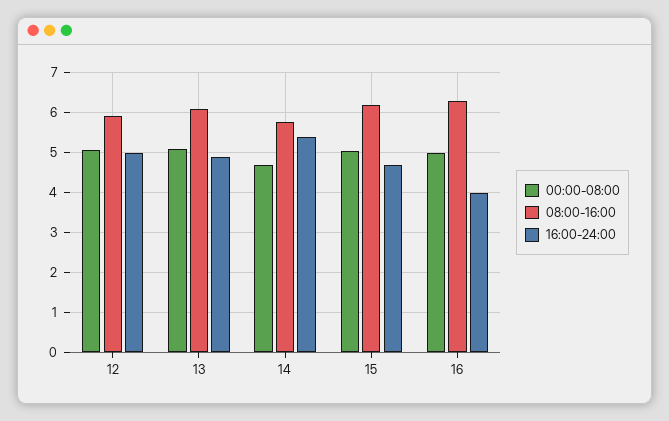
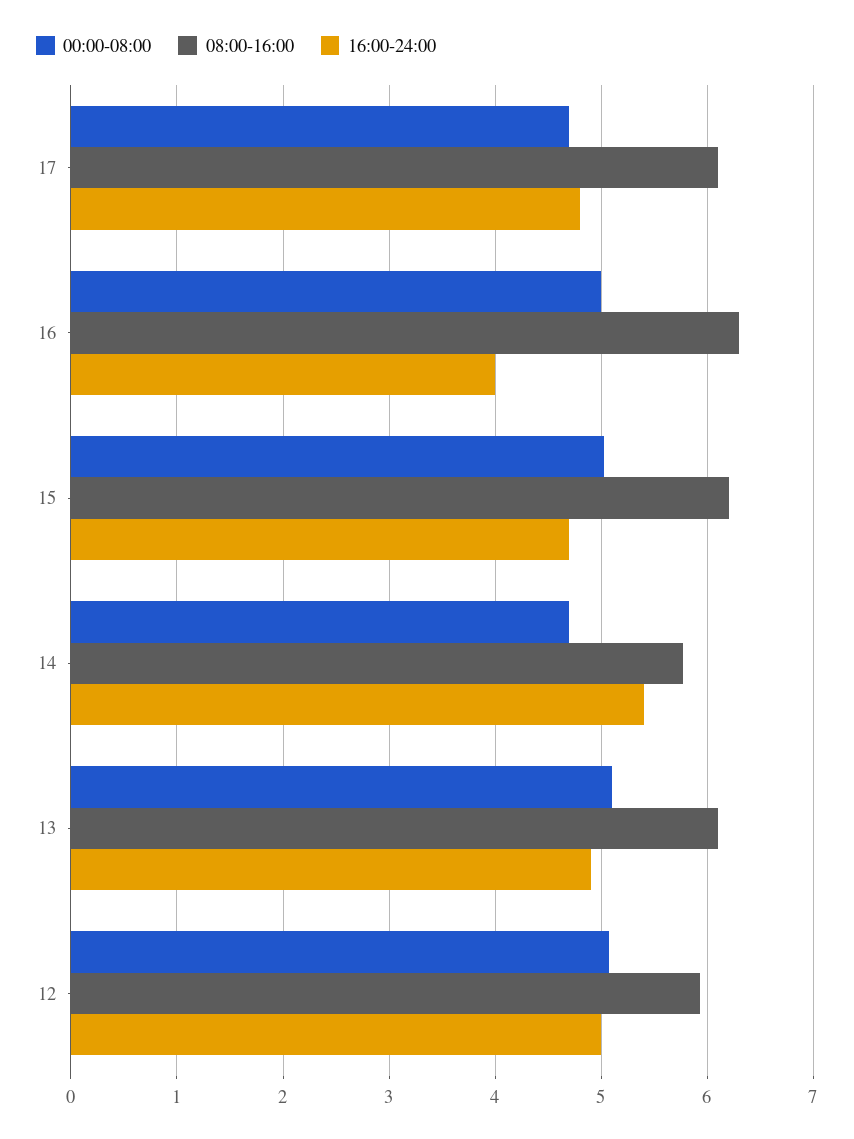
00:00-08:00, 17: none -> 4.7
08:00-16:00, 17: none -> 6.1
16:00-24:00, 17: none -> 4.8

